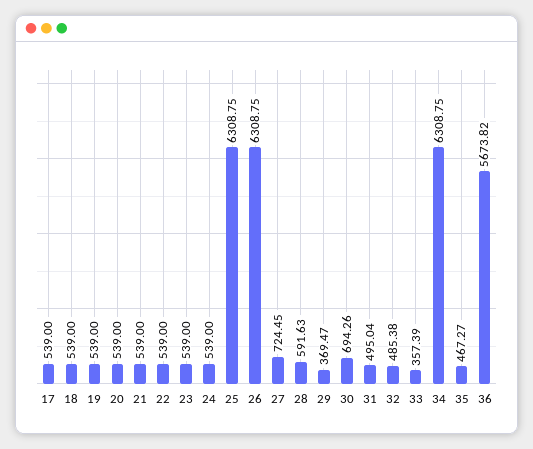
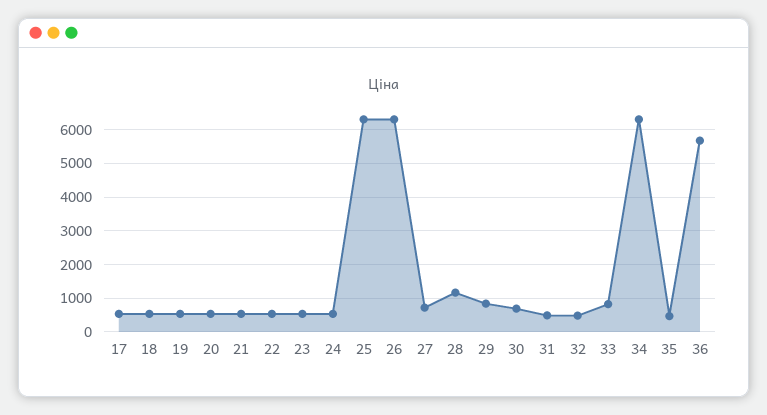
28: 591.63 -> 1200
29: 369.47 -> 800
33: 357.39 -> 800

